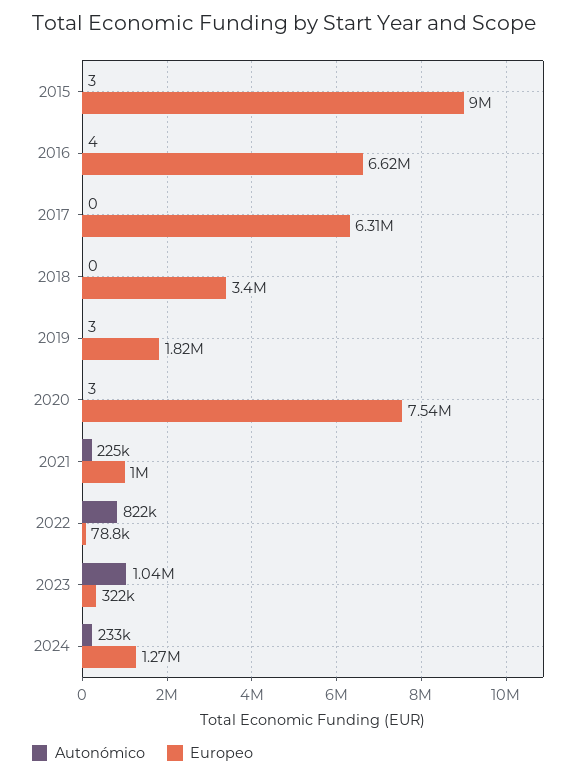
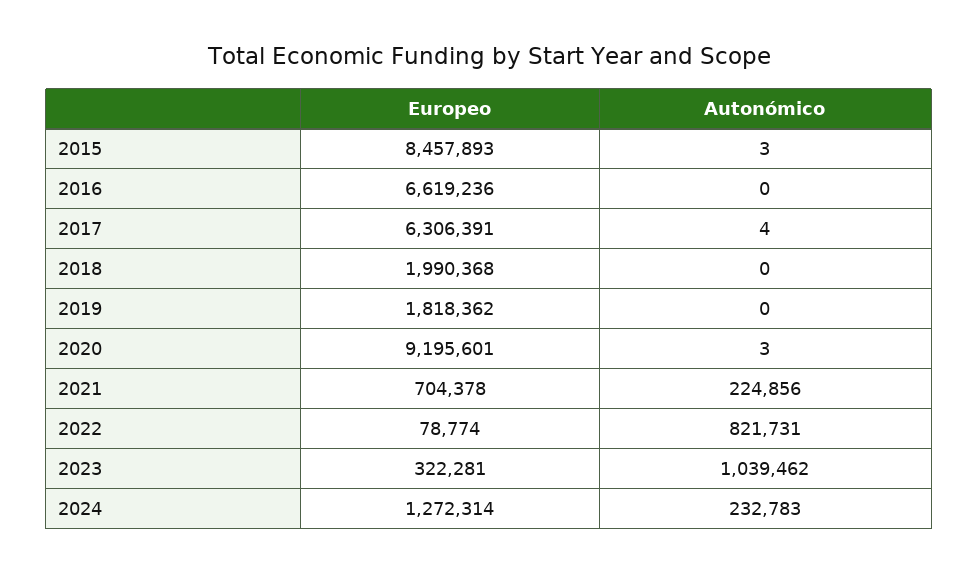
Europeo, 2015: 9000000 -> 8457893
Autonómico, 2016: 4 -> 0
Autonómico, 2017: 0 -> 4
Europeo, 2018: 3400000 -> 1990368
Autonómico, 2019: 3 -> 0
Europeo, 2020: 7540000 -> 9195601
Europeo, 2021: 1000000 -> 704378

